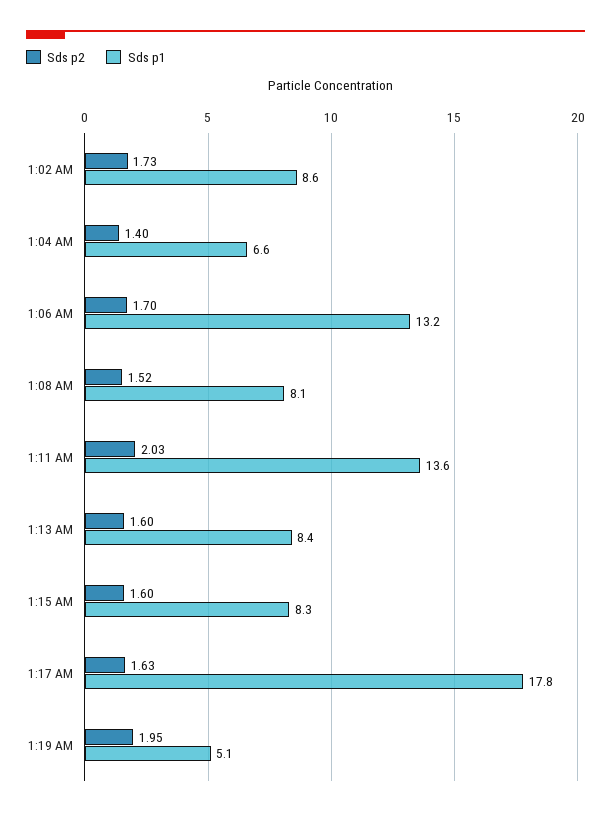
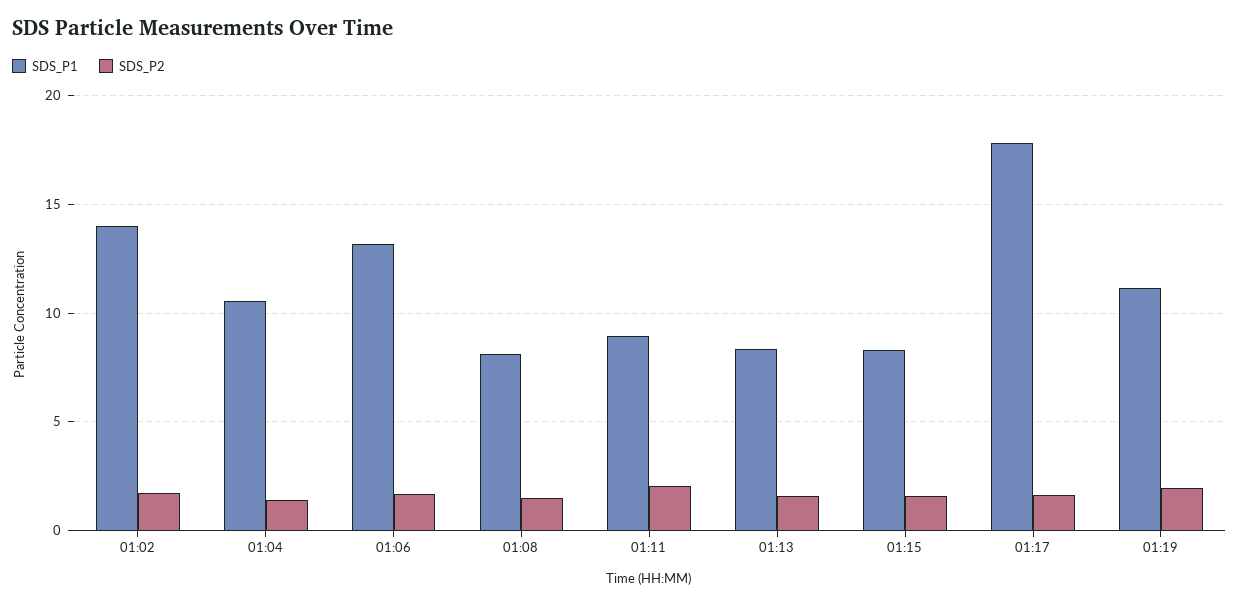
Sds p1, 1:02 AM: 8.6 -> 14
Sds p1, 1:04 AM: 6.6 -> 10.5
Sds p1, 1:11 AM: 13.6 -> 9
Sds p1, 1:19 AM: 5.1 -> 11

